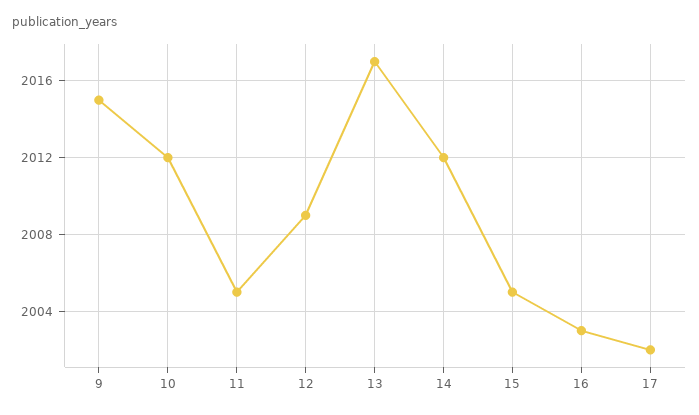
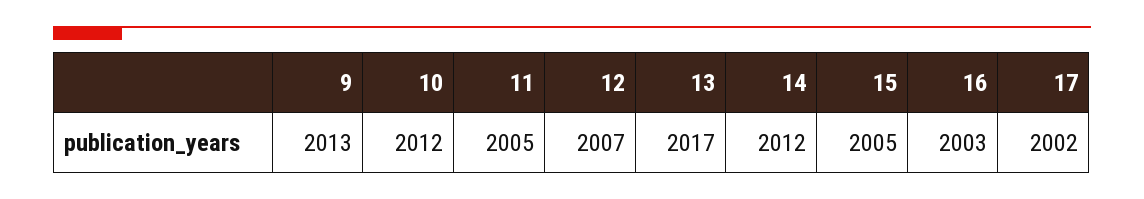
9: 2015 -> 2013
12: 2009 -> 2007

